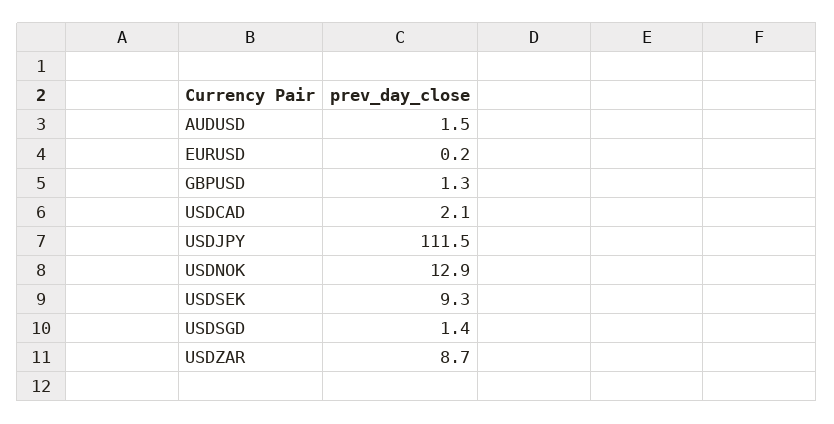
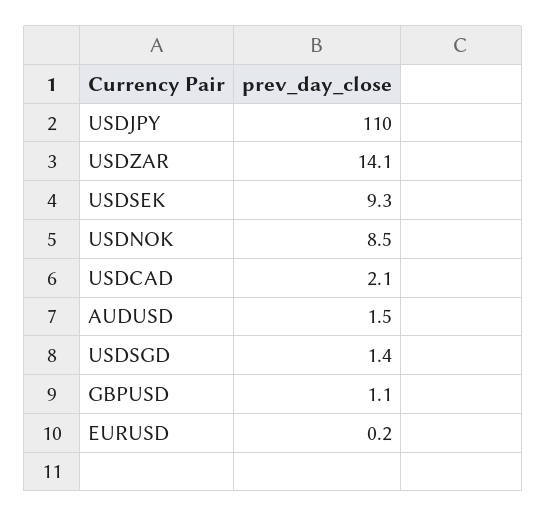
GBPUSD: 1.3 -> 1.1
USDJPY: 111.5 -> 110
USDNOK: 12.9 -> 8.5
USDZAR: 8.7 -> 14.1

